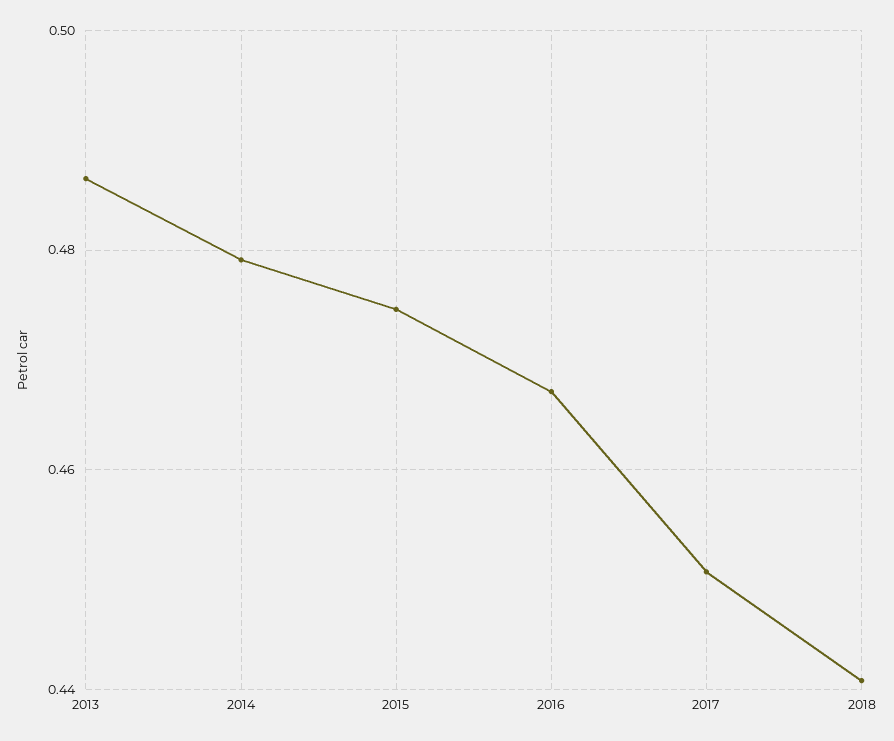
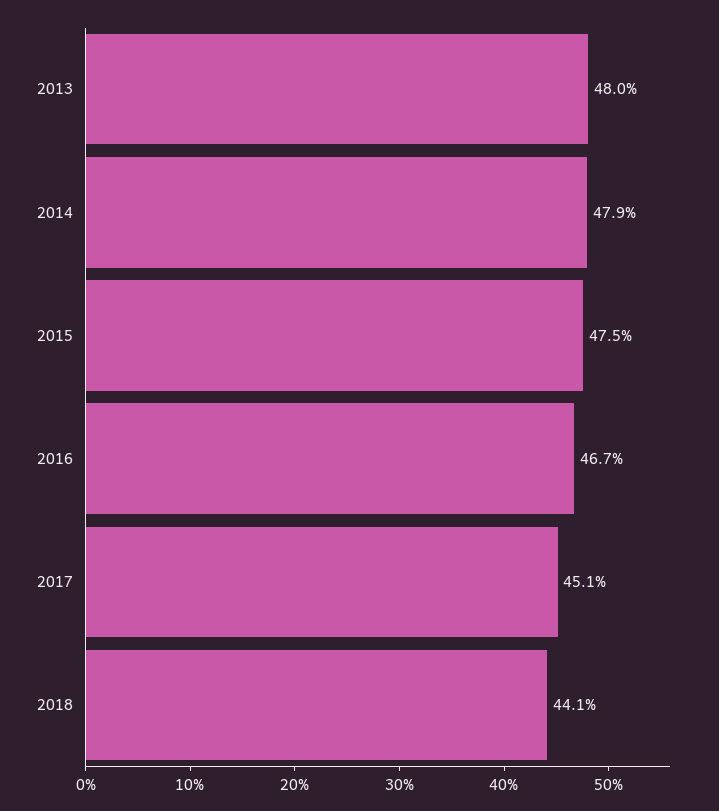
2013: 0.486 -> 0.48

